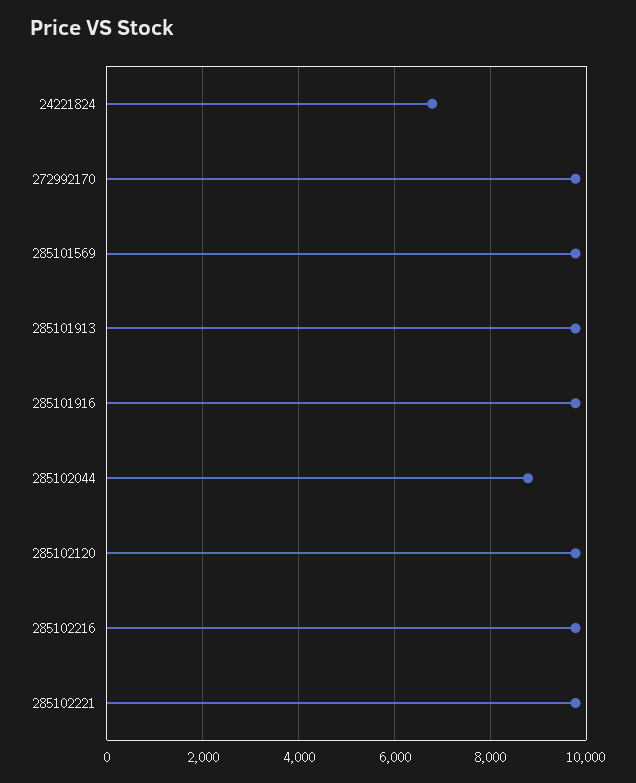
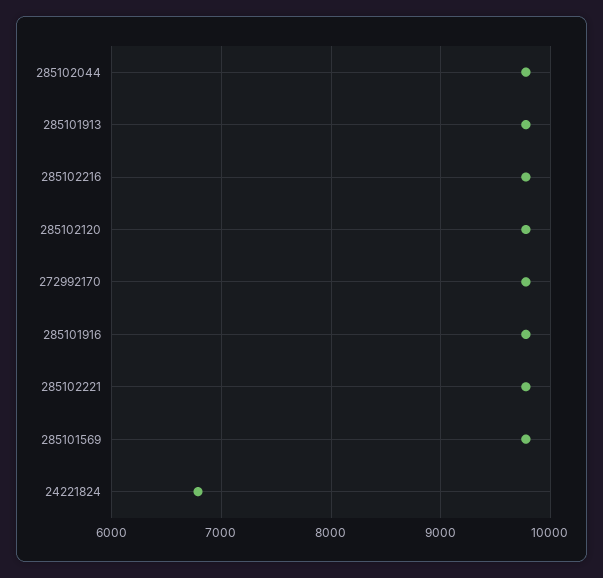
285102044: 8800 -> 9800

